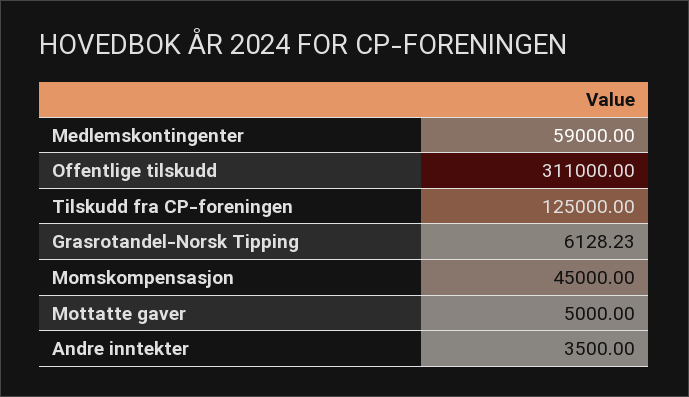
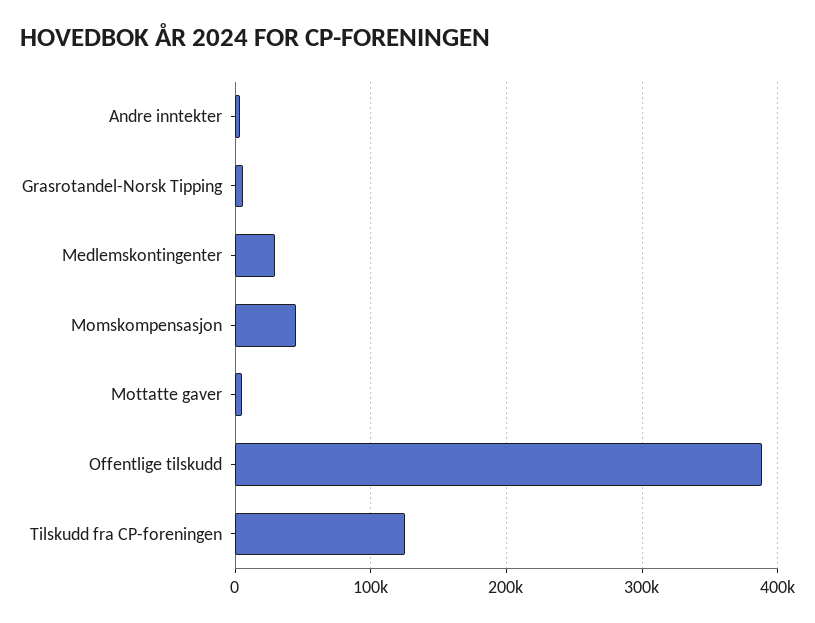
Medlemskontingenter: 59000 -> 30000
Offentlige tilskudd: 311000 -> 390000

